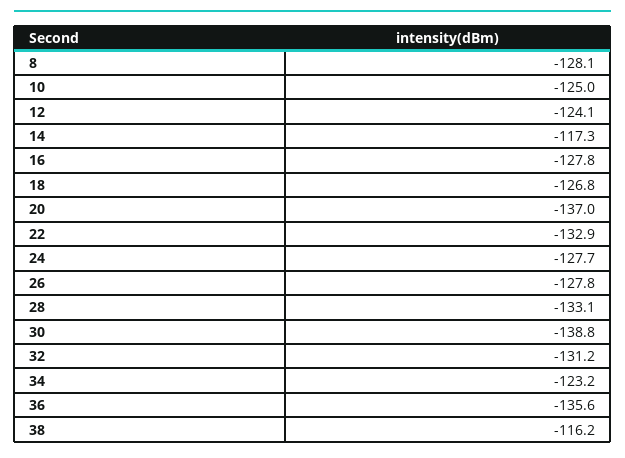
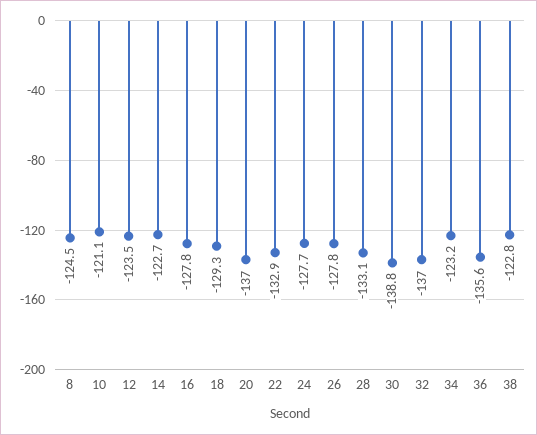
8: -128.1 -> -124.5
10: -125 -> -121.1
12: -124.1 -> -123.5
14: -117.3 -> -122.7
18: -126.8 -> -129.3
32: -131.2 -> -137
38: -116.2 -> -122.8

